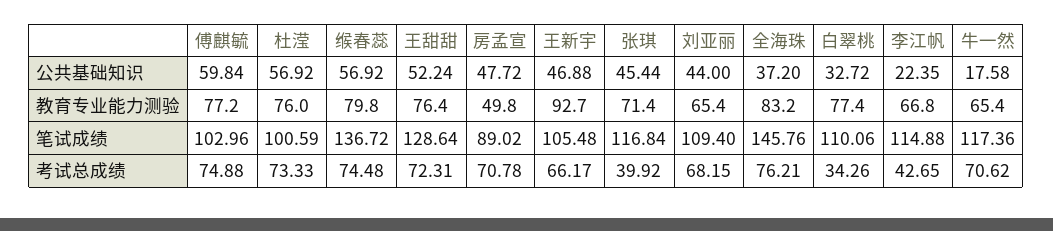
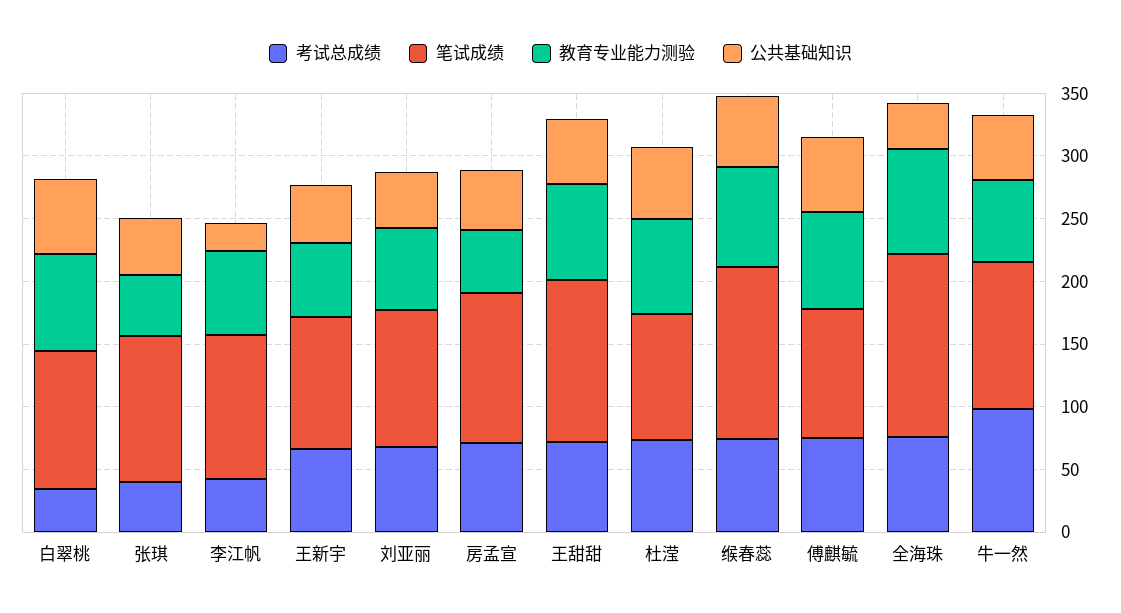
公共基础知识, 白翠桃: 32.72 -> 60
公共基础知识, 牛一然: 17.58 -> 50
教育专业能力测验, 王新宇: 92.7 -> 60
教育专业能力测验, 张琪: 71.4 -> 50
笔试成绩, 房孟宣: 89.02 -> 120
考试总成绩, 牛一然: 70.62 -> 100

